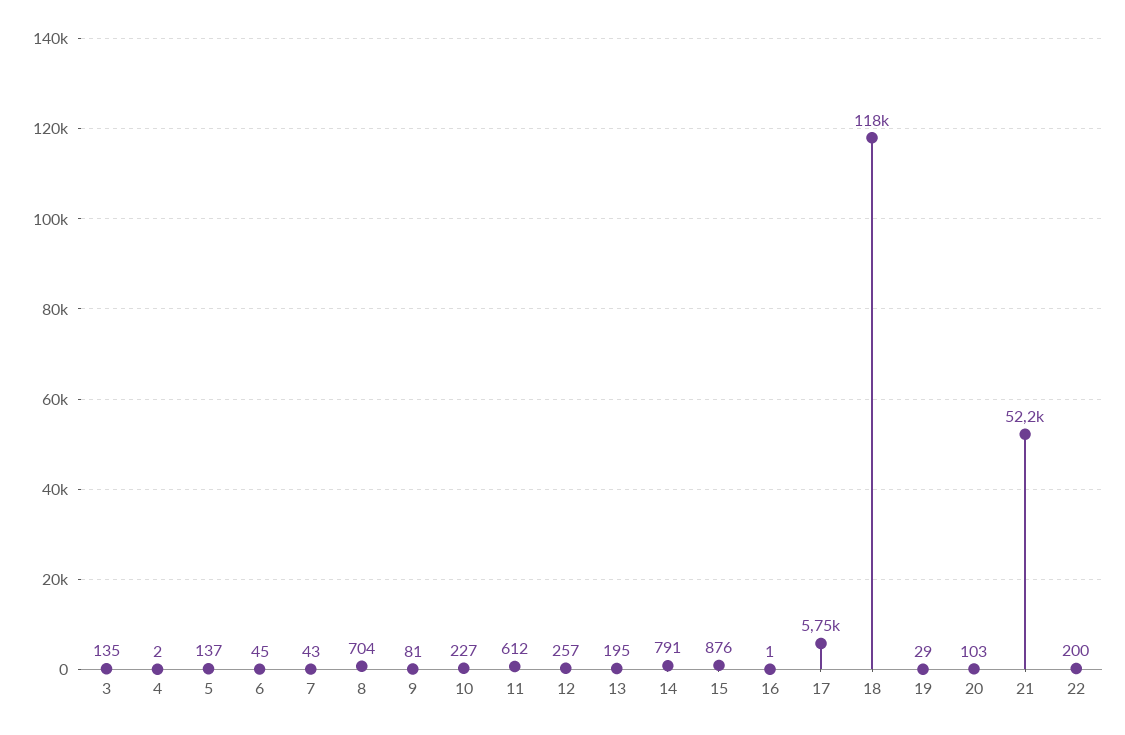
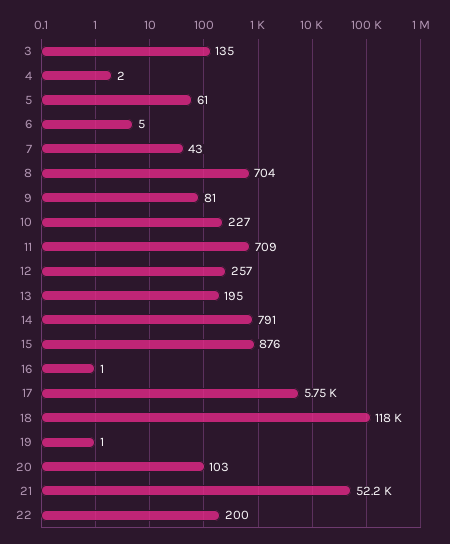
5: 137 -> 61
6: 45 -> 5
11: 612 -> 709
19: 29 -> 1

